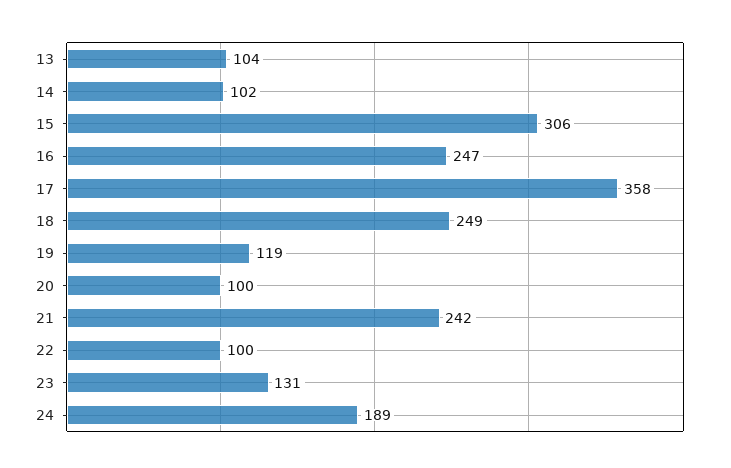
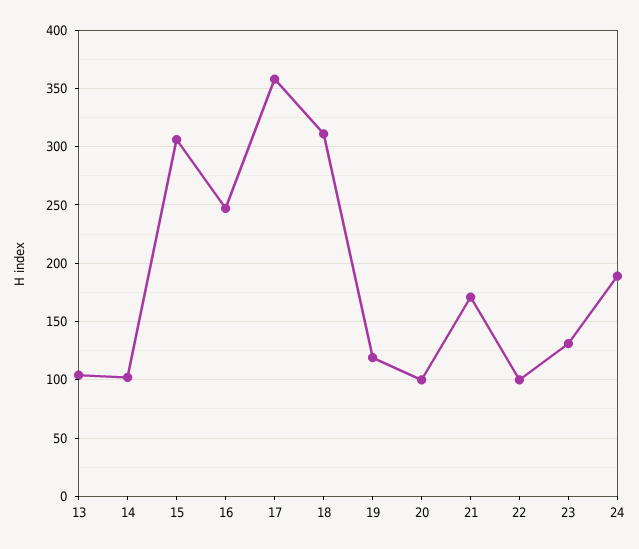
18: 249 -> 310
21: 242 -> 170

